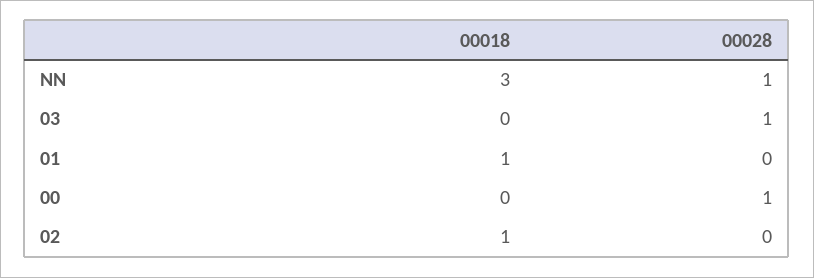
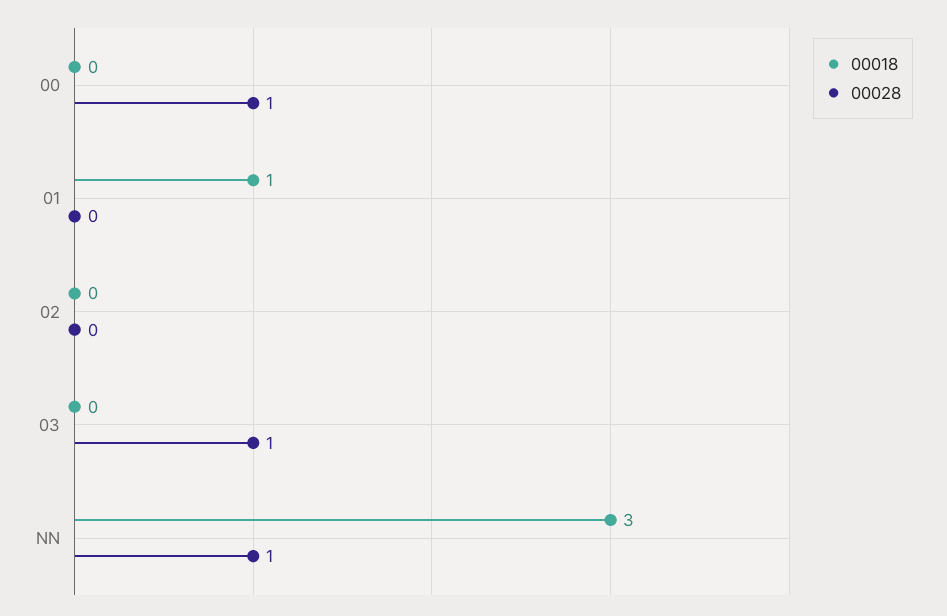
00018, 02: 1 -> 0

